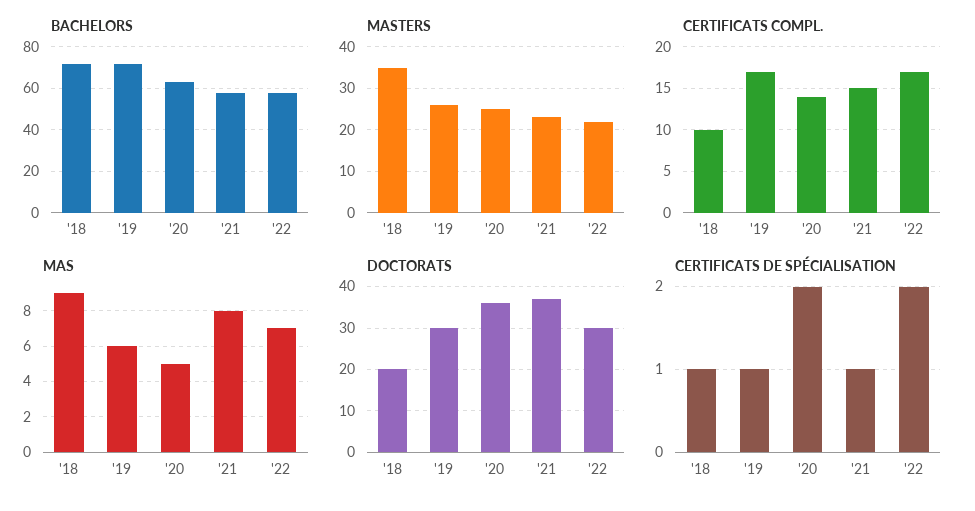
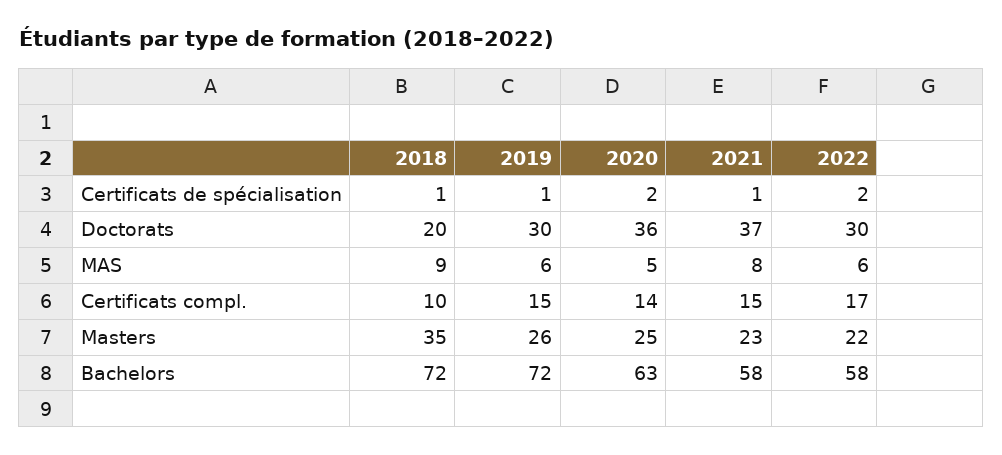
CERTIFICATS COMPL., '19: 17 -> 15
MAS, '22: 7 -> 6

